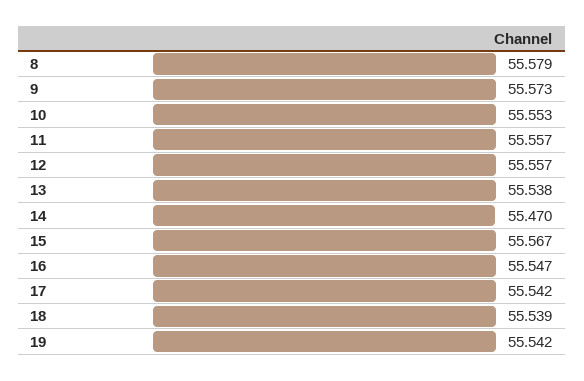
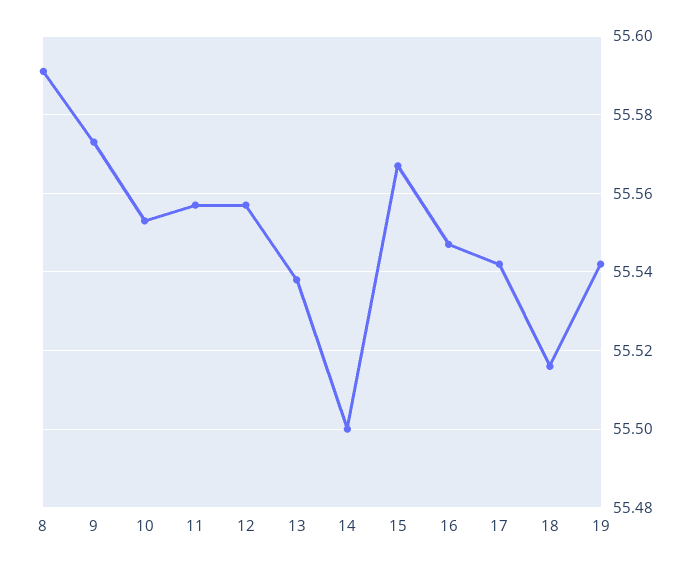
8: 55.579 -> 55.59
14: 55.47 -> 55.5
18: 55.539 -> 55.515

